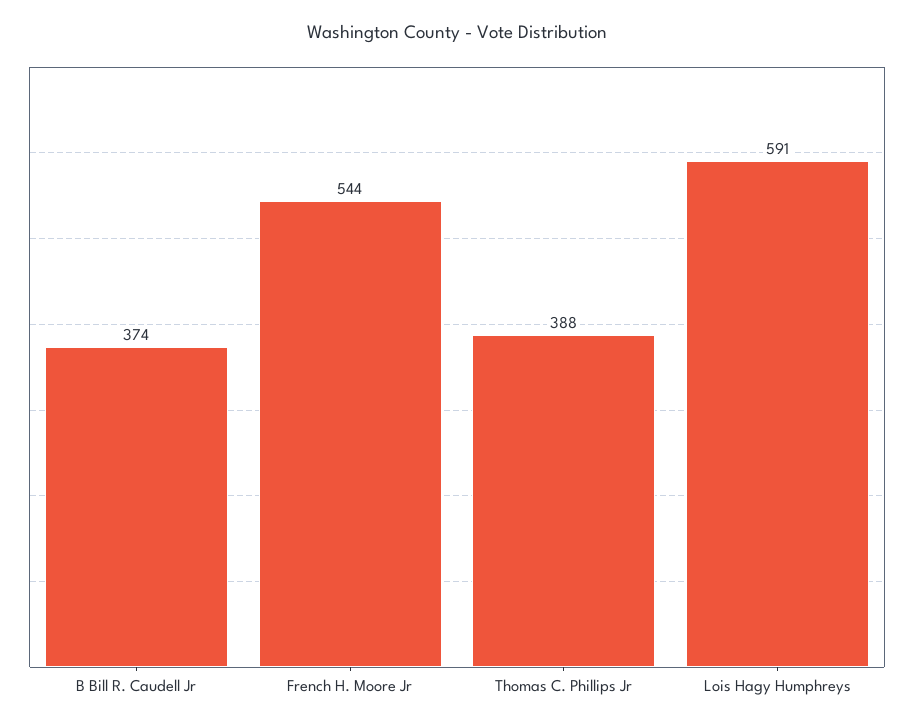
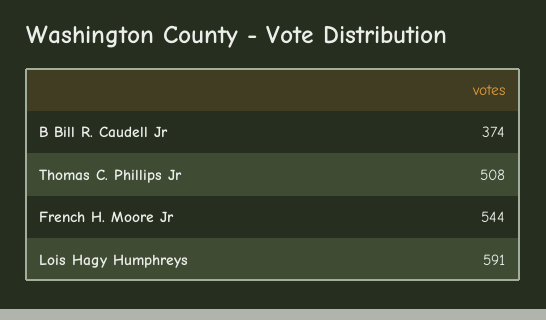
Thomas C. Phillips Jr: 388 -> 508

